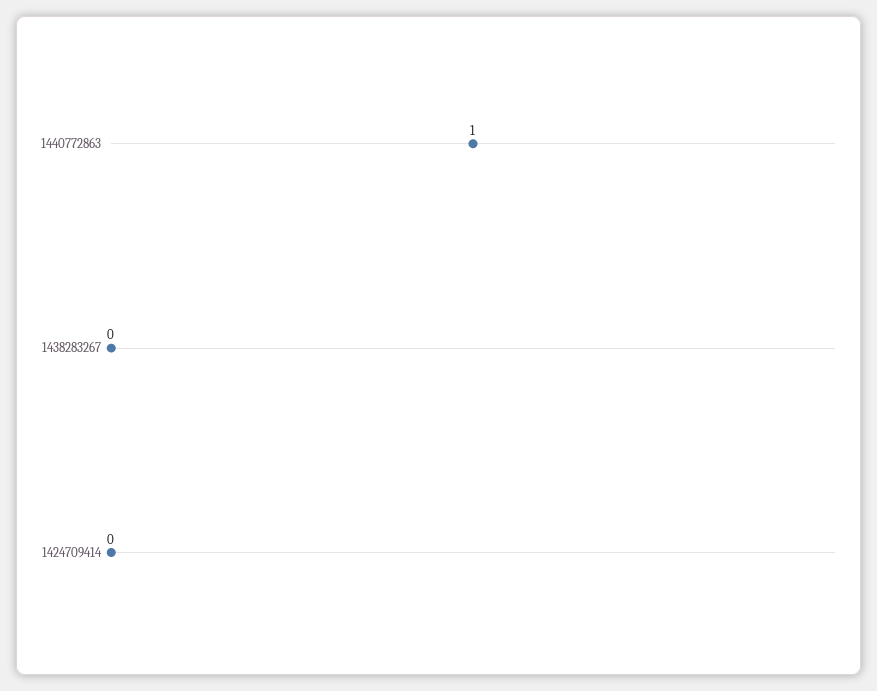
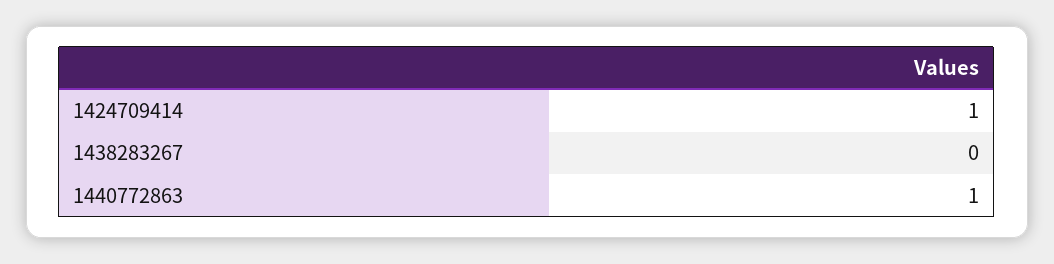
1424709414: 0 -> 1

